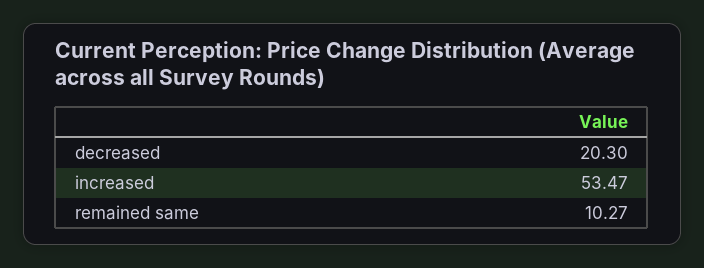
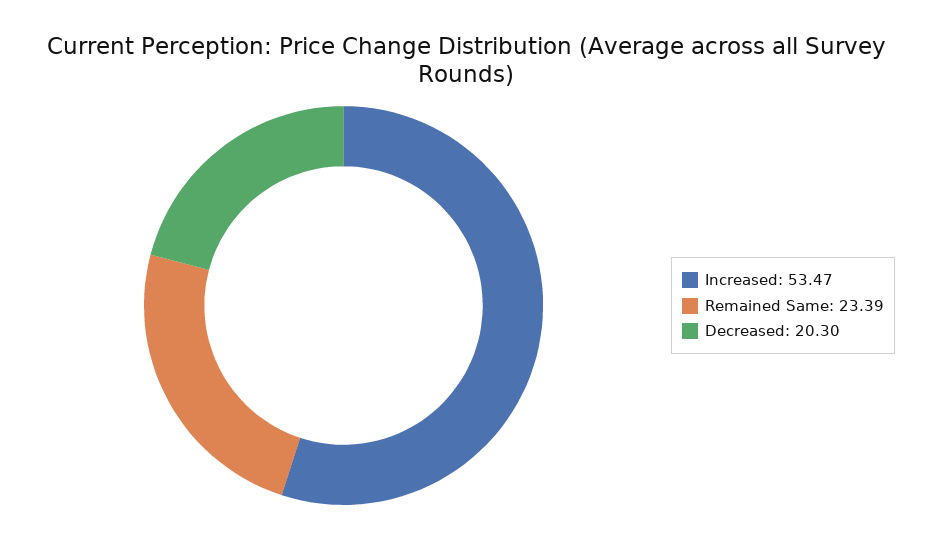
remained same: 10.27 -> 23.39

